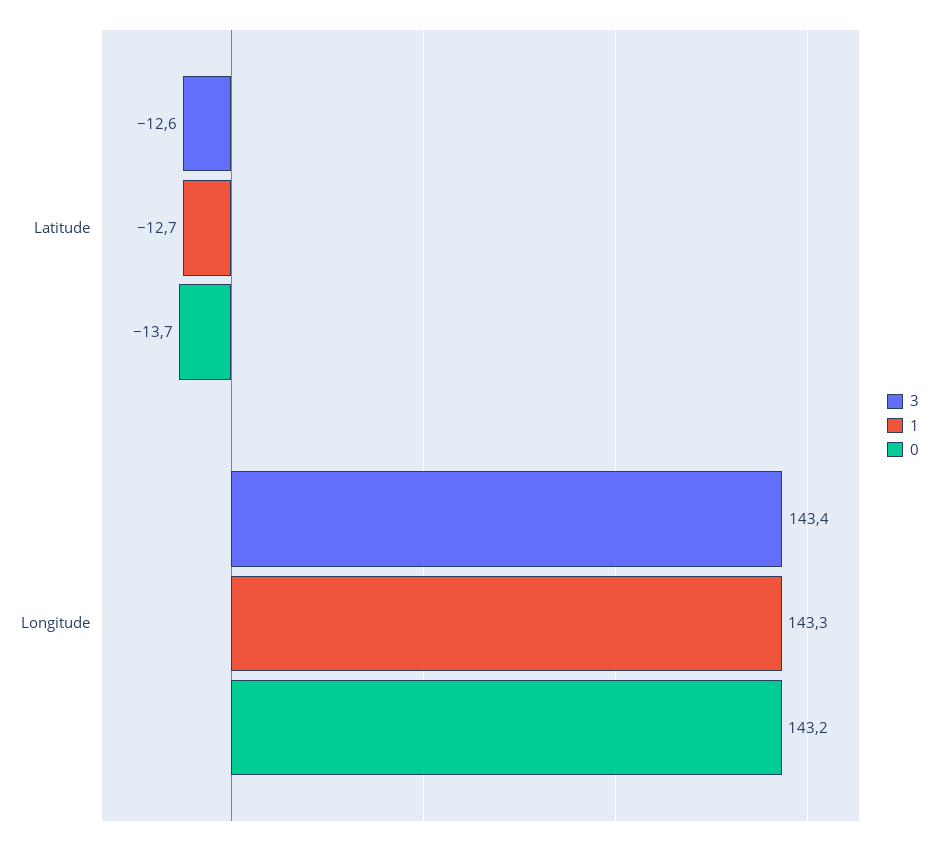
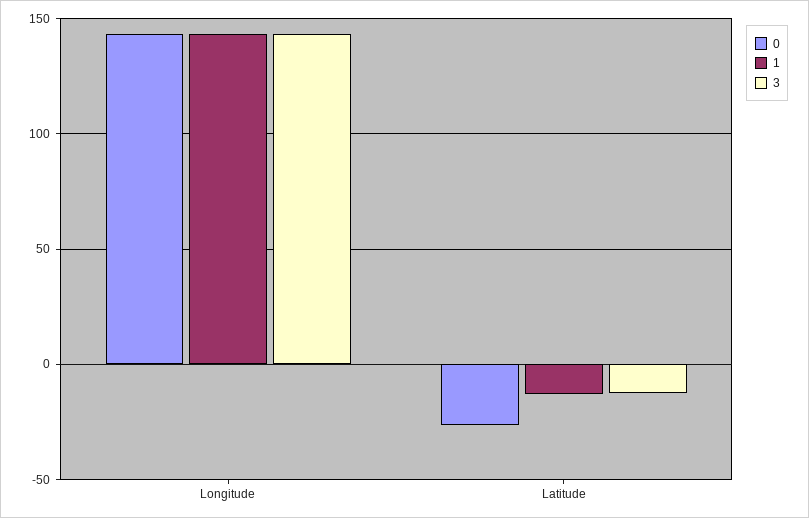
0, Latitude: -13.7 -> -25

